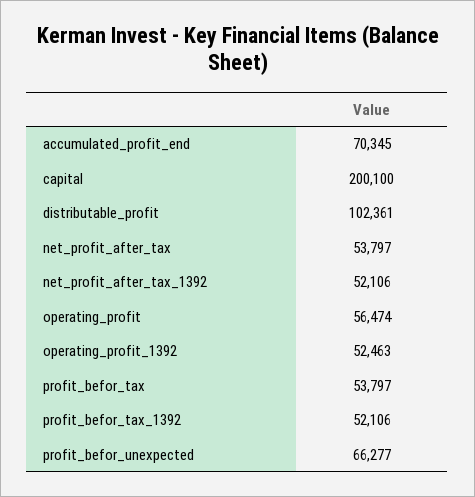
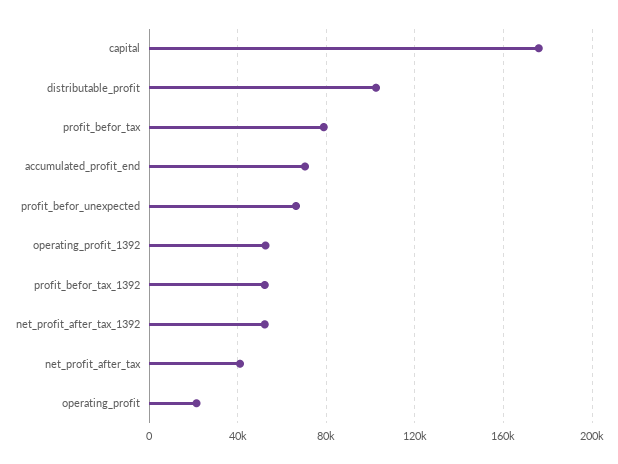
capital: 200100 -> 175000
net_profit_after_tax: 53797 -> 40000
operating_profit: 56474 -> 20000
profit_befor_tax: 53797 -> 80000

